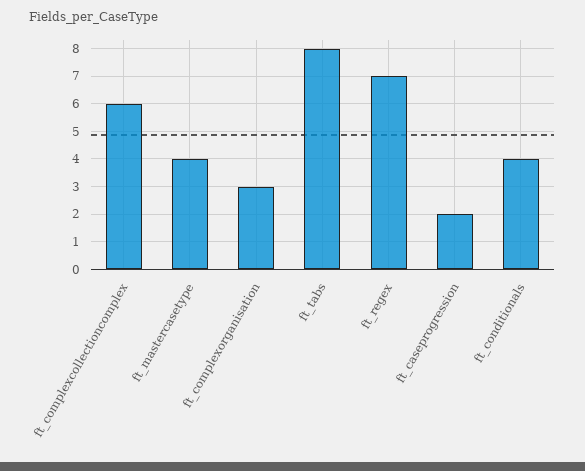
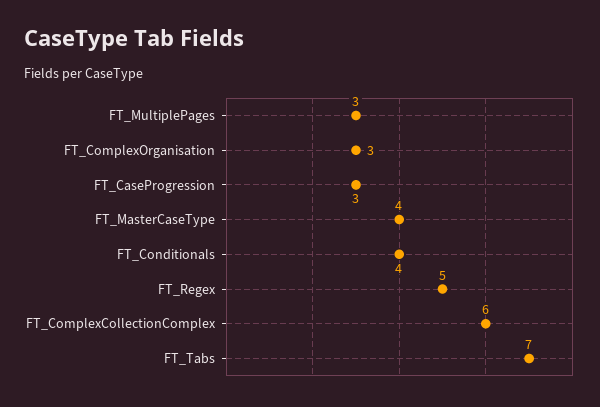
ft_tabs: 8 -> 7
ft_regex: 7 -> 5
ft_caseprogression: 2 -> 3
FT_MultiplePages: none -> 3

